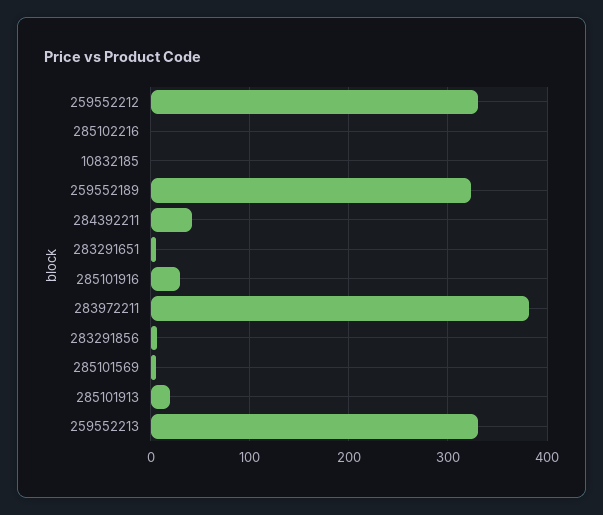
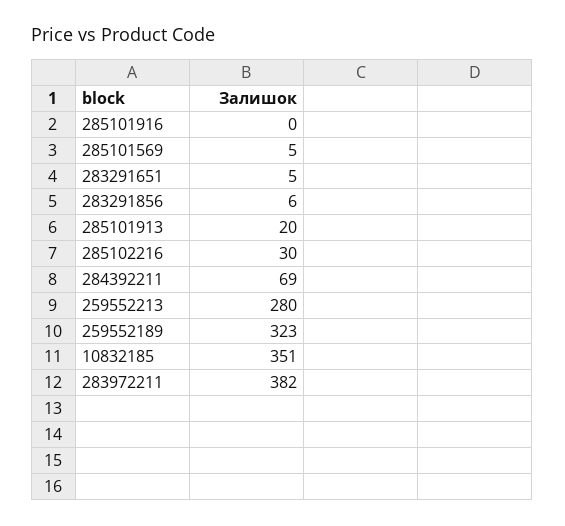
259552212: 330 -> none
285102216: 0 -> 30
10832185: 0 -> 351
284392211: 40 -> 69
285101916: 30 -> 0
259552213: 330 -> 280

